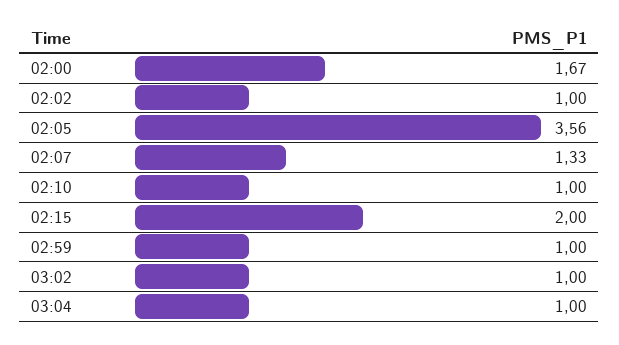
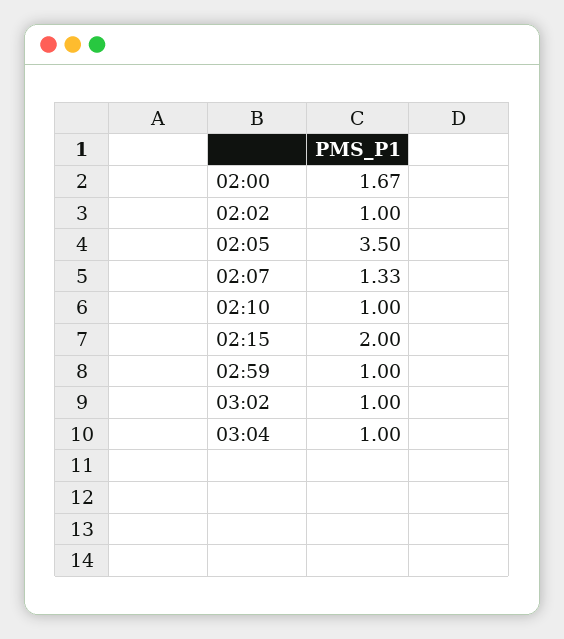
02:05: 3.56 -> 3.5

